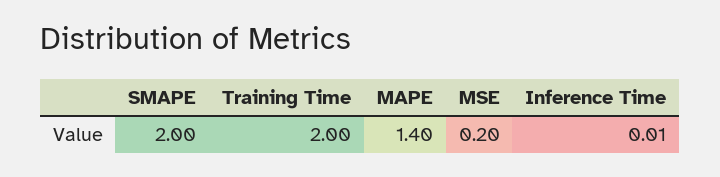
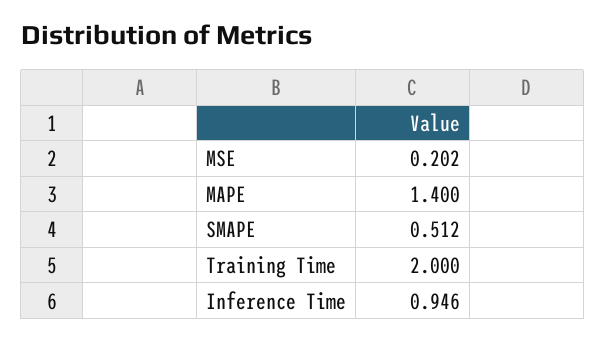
SMAPE: 2 -> 0.512
Inference Time: 0.01 -> 0.946

